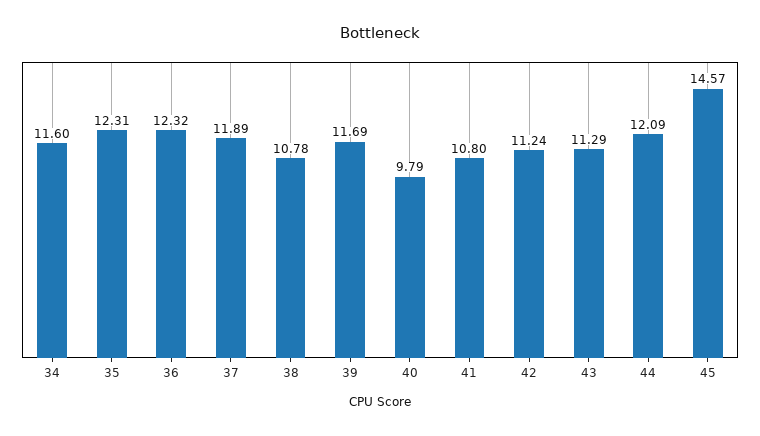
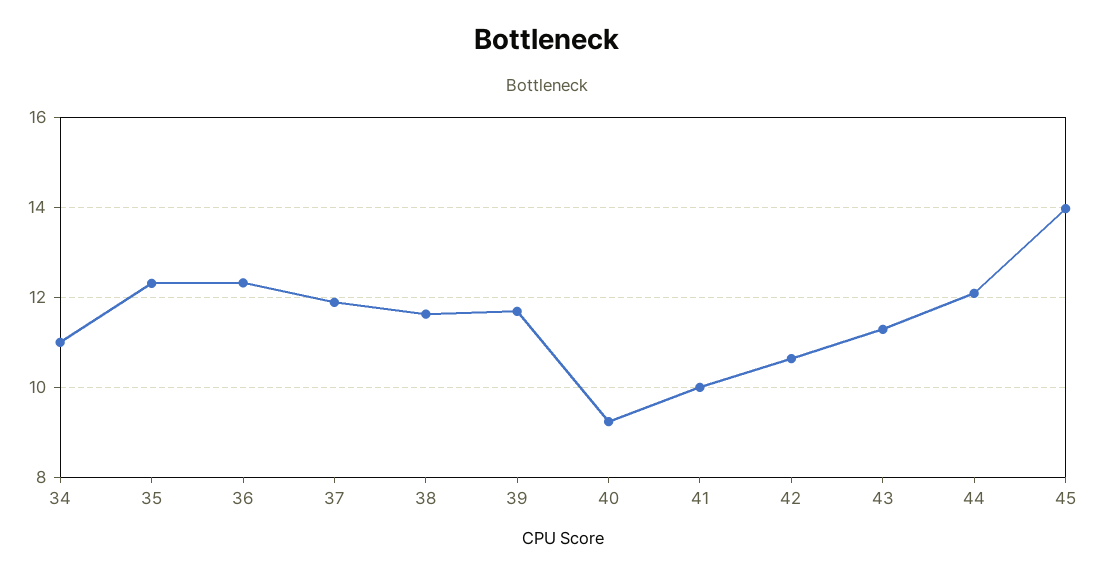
34: 11.6 -> 11
38: 10.78 -> 11.6
40: 9.79 -> 9.2
41: 10.8 -> 10
42: 11.24 -> 10.6
45: 14.57 -> 14

